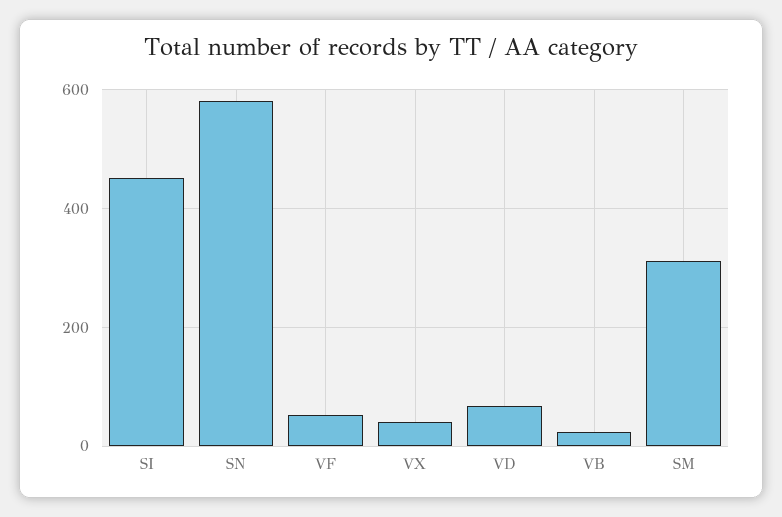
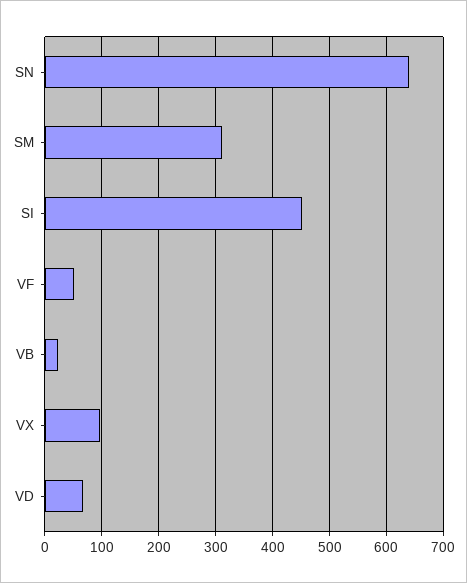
SN: 580 -> 640
VX: 40 -> 100

